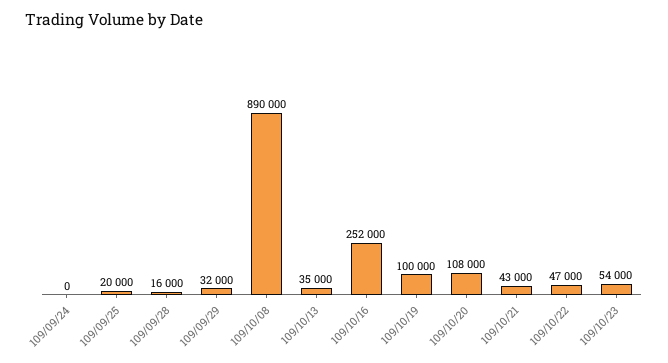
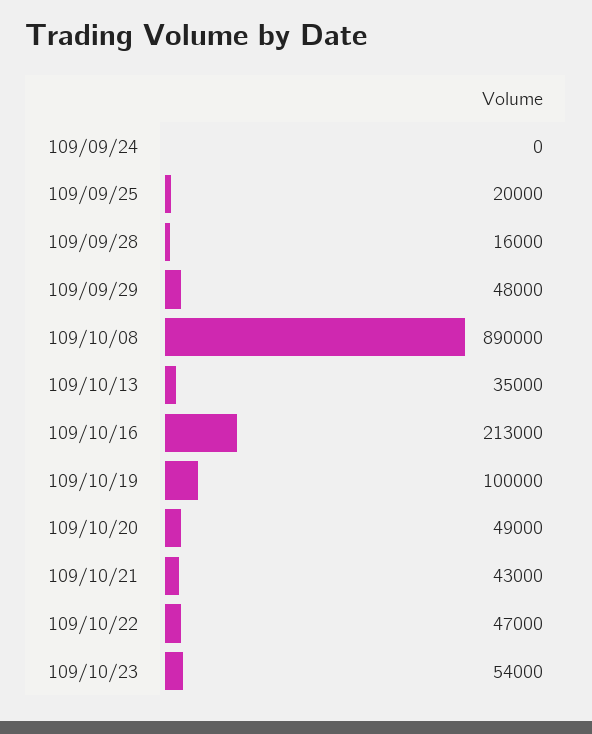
109/09/29: 32000 -> 48000
109/10/16: 252000 -> 213000
109/10/20: 108000 -> 49000

